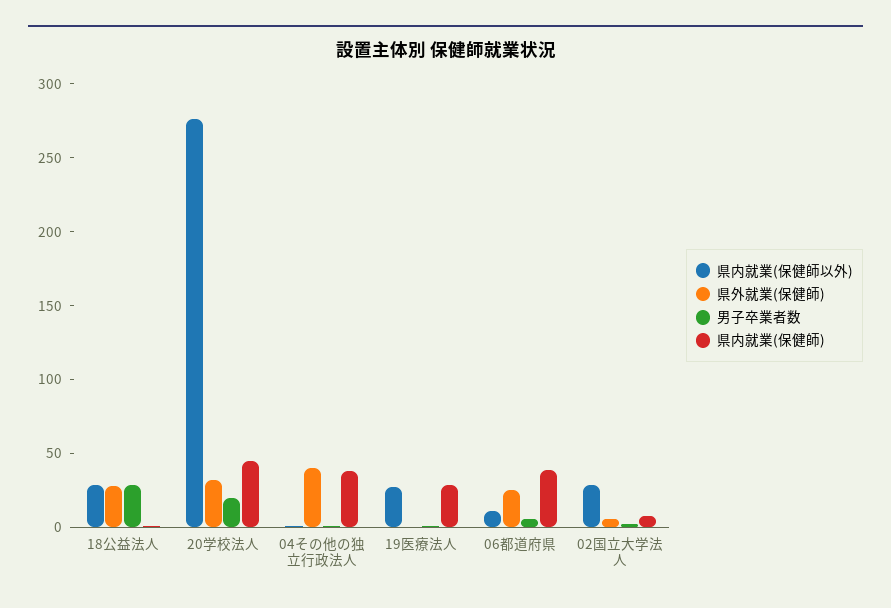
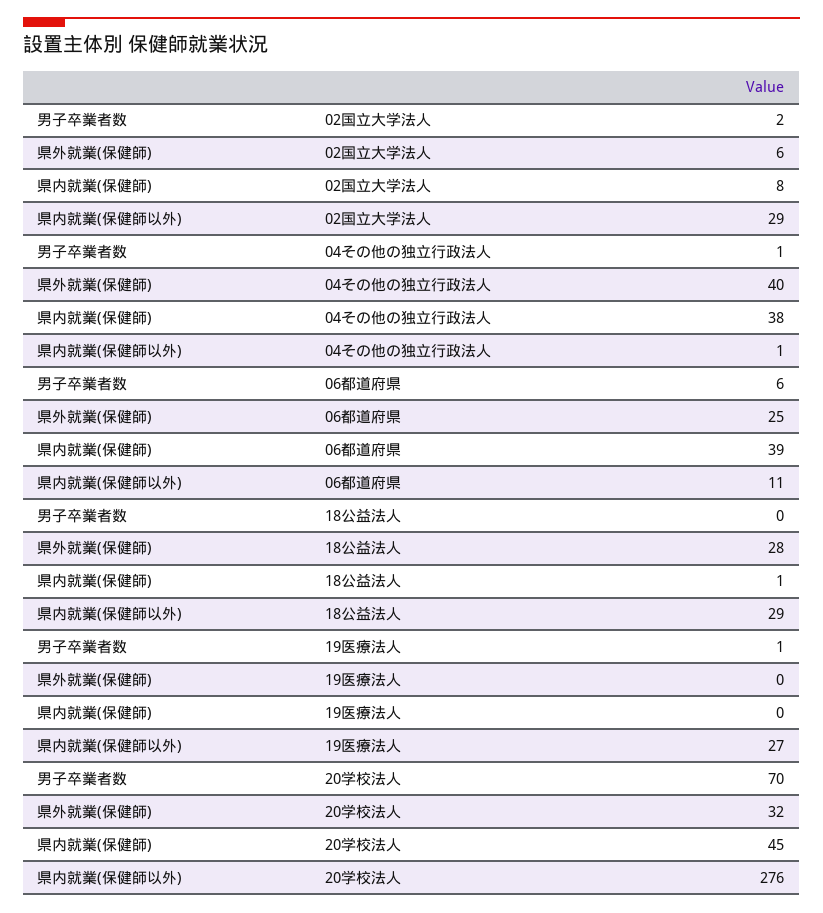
男子卒業者数, 18公益法人: 30 -> 0
男子卒業者数, 20学校法人: 20 -> 70
県内就業(保健師), 19医療法人: 30 -> 0

